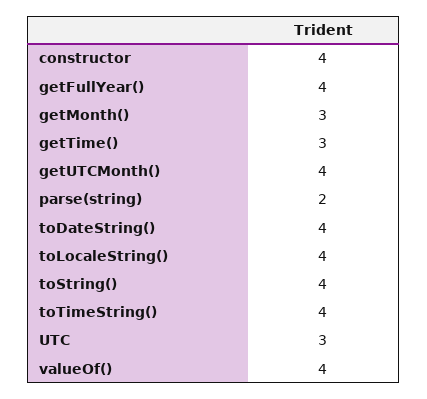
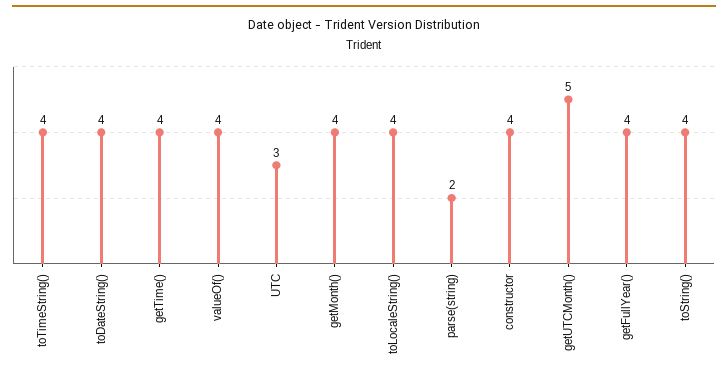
getMonth(): 3 -> 4
getTime(): 3 -> 4
getUTCMonth(): 4 -> 5

